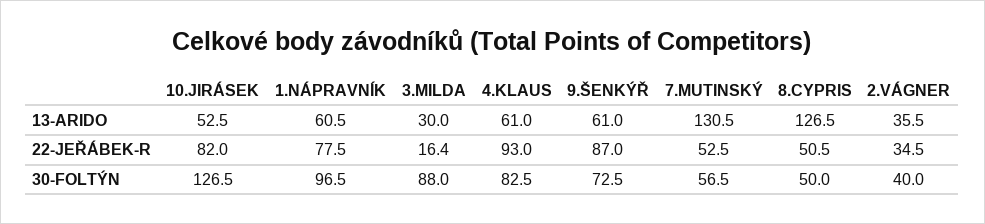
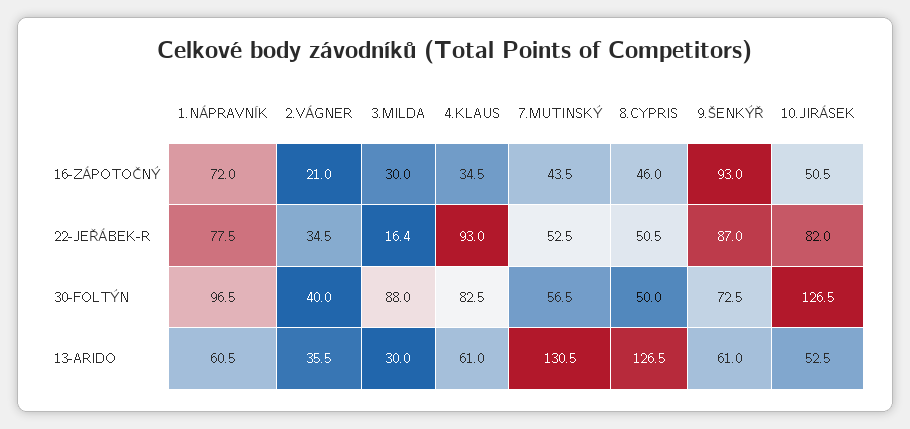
1.NÁPRAVNÍK, 16-ZÁPOTOČNÝ: none -> 72
2.VÁGNER, 16-ZÁPOTOČNÝ: none -> 21
3.MILDA, 16-ZÁPOTOČNÝ: none -> 30
4.KLAUS, 16-ZÁPOTOČNÝ: none -> 34.5
7.MUTINSKÝ, 16-ZÁPOTOČNÝ: none -> 43.5
8.CYPRIS, 16-ZÁPOTOČNÝ: none -> 46
9.ŠENKÝŘ, 16-ZÁPOTOČNÝ: none -> 93
10.JIRÁSEK, 16-ZÁPOTOČNÝ: none -> 50.5

